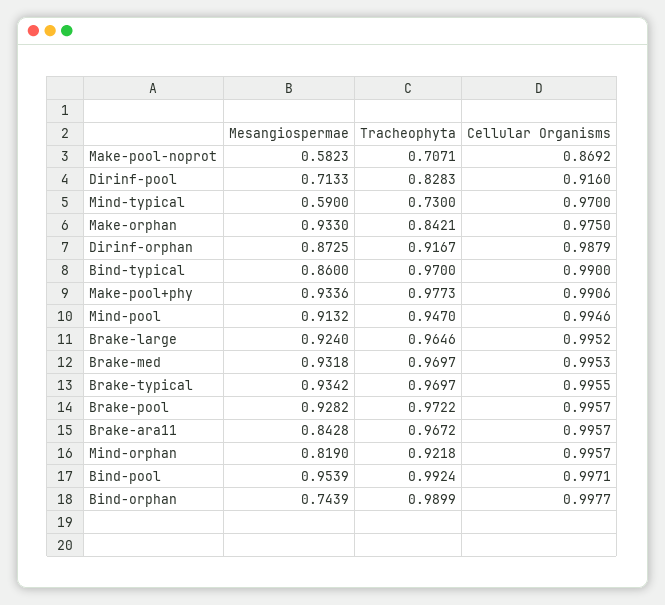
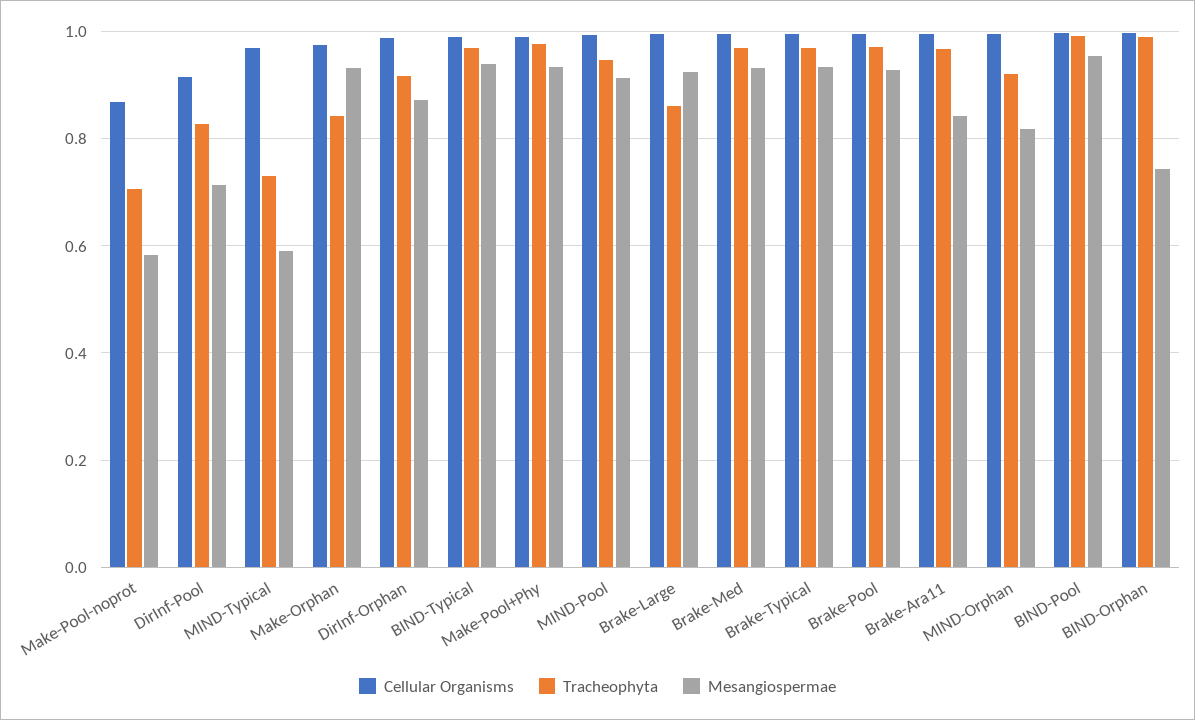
Mesangiospermae, Bind-typical: 0.86 -> 0.94
Tracheophyta, Brake-large: 0.9646 -> 0.86

